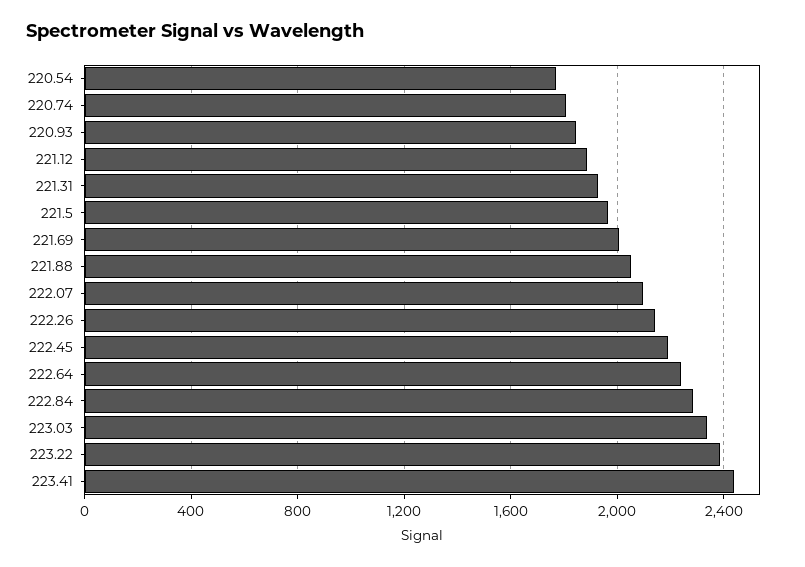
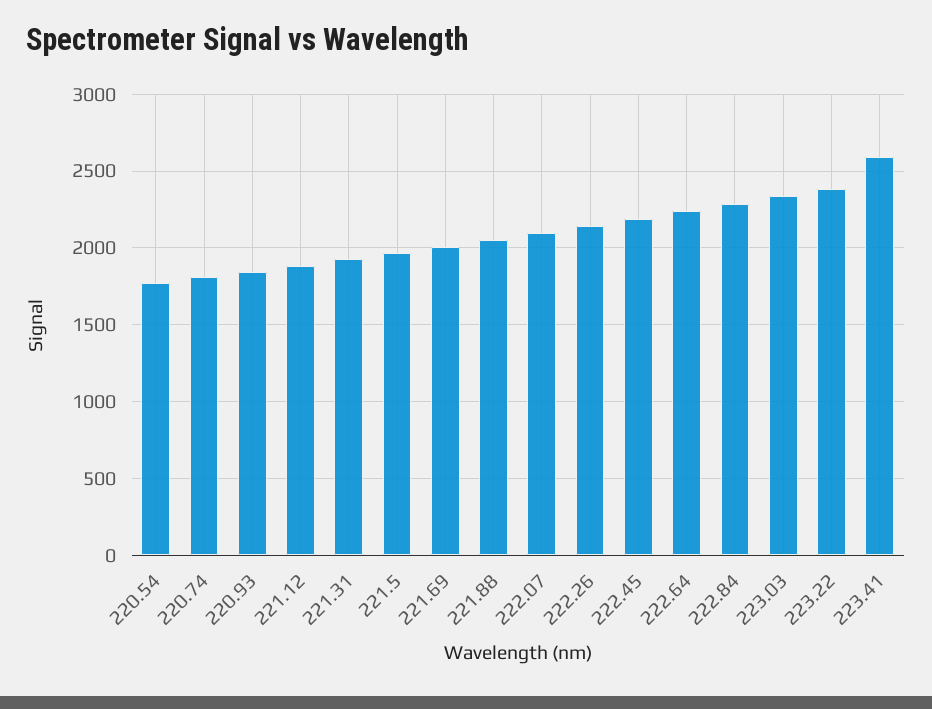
223.41: 2450 -> 2600

